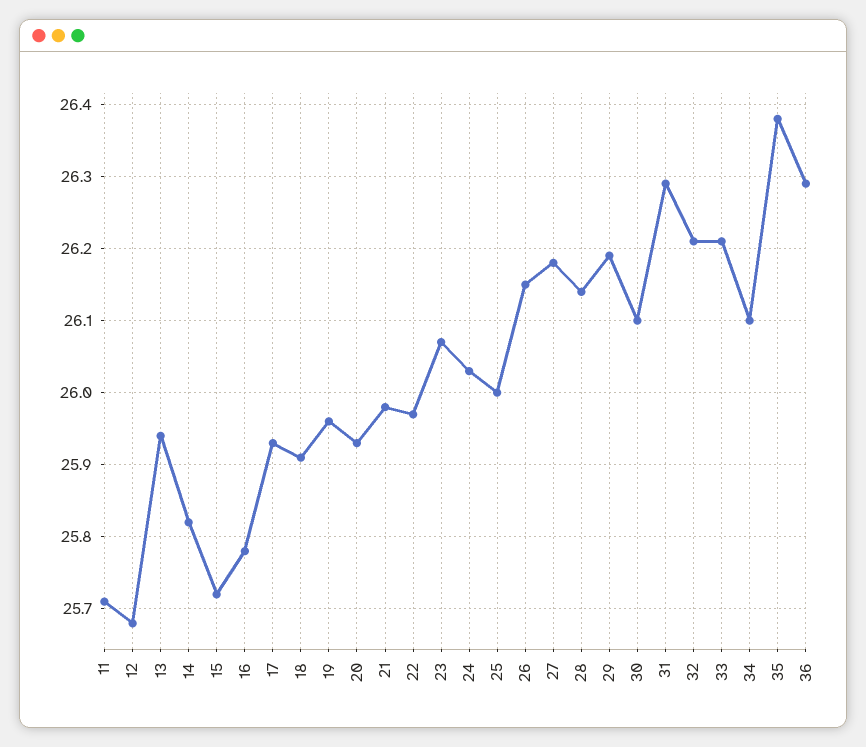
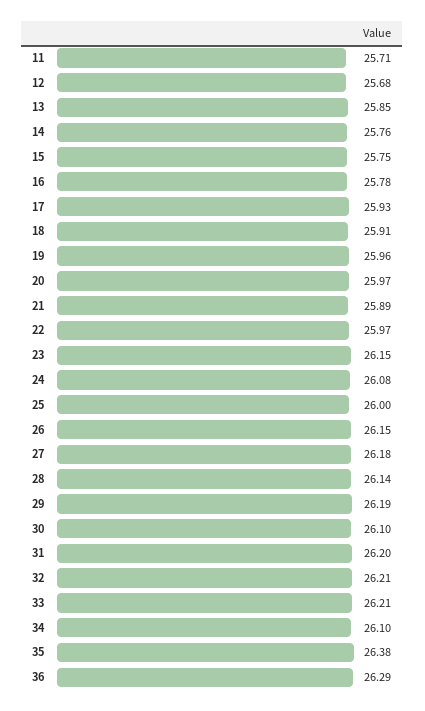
13: 25.94 -> 25.85
14: 25.82 -> 25.76
15: 25.72 -> 25.75
20: 25.93 -> 25.97
21: 25.98 -> 25.89
23: 26.07 -> 26.15
24: 26.03 -> 26.08
31: 26.29 -> 26.2

